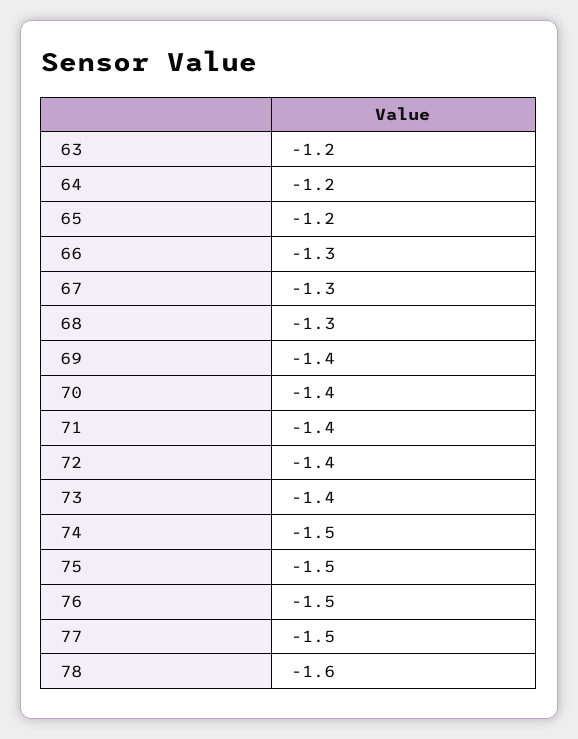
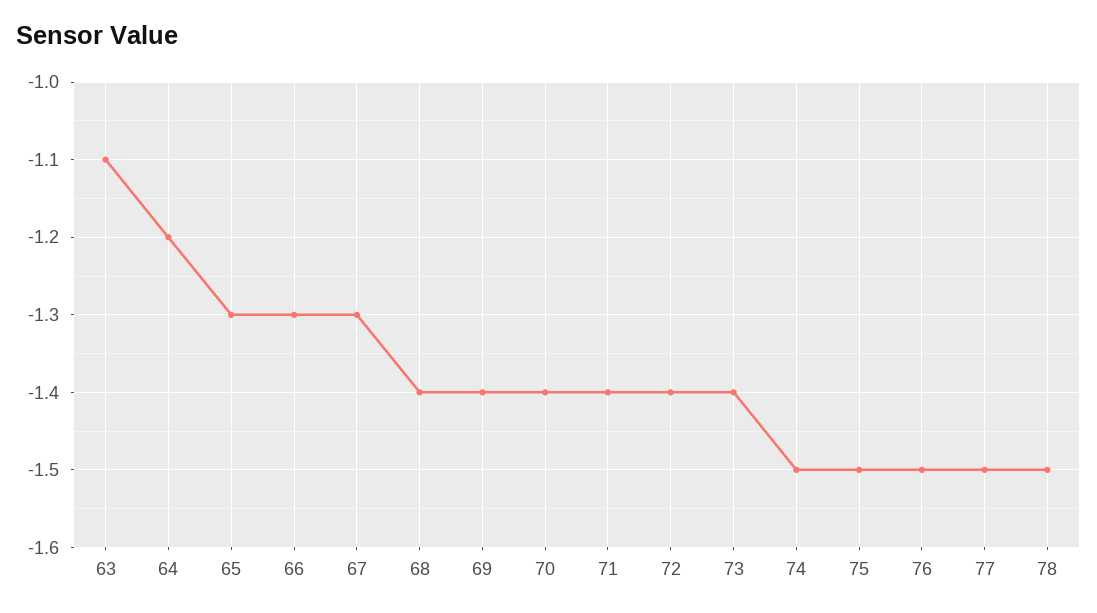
63: -1.2 -> -1.1
65: -1.2 -> -1.3
68: -1.3 -> -1.4
78: -1.6 -> -1.5

